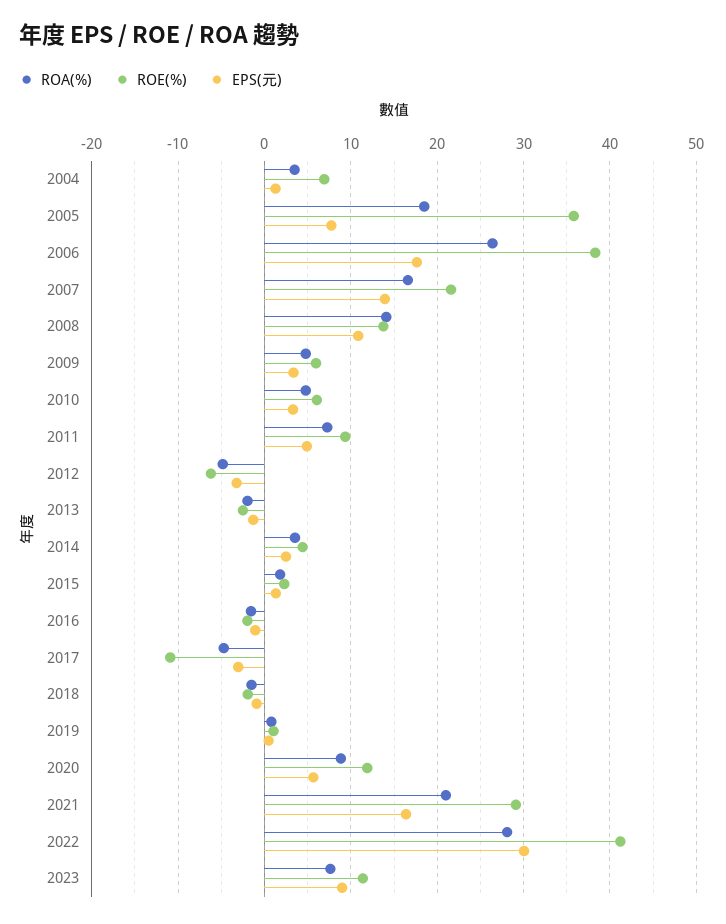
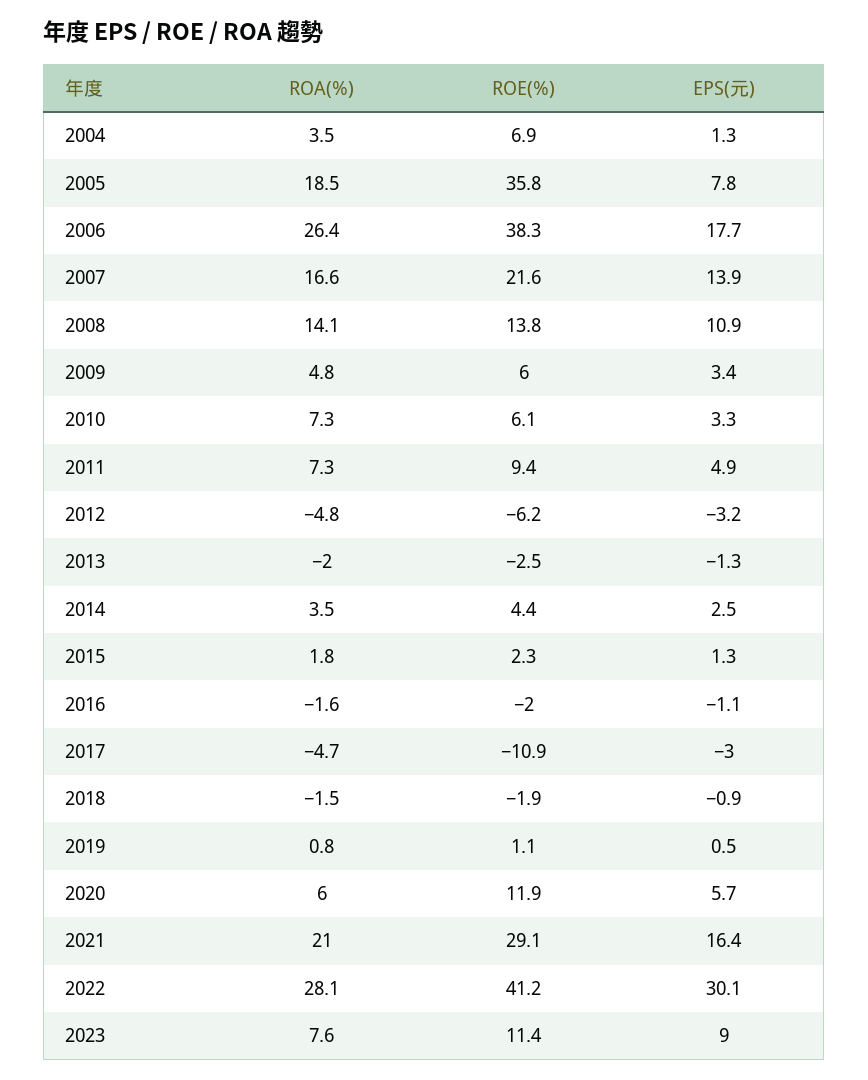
ROA(%), 2010: 5 -> 7.3
ROA(%), 2020: 9 -> 6

